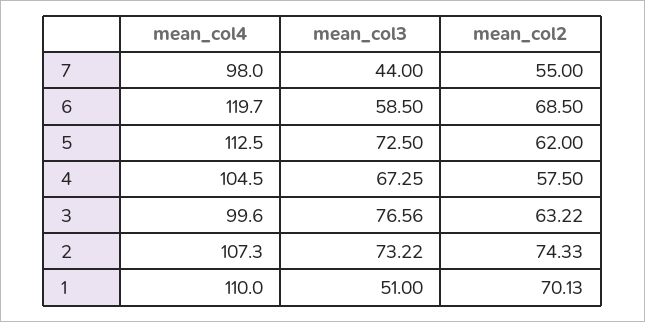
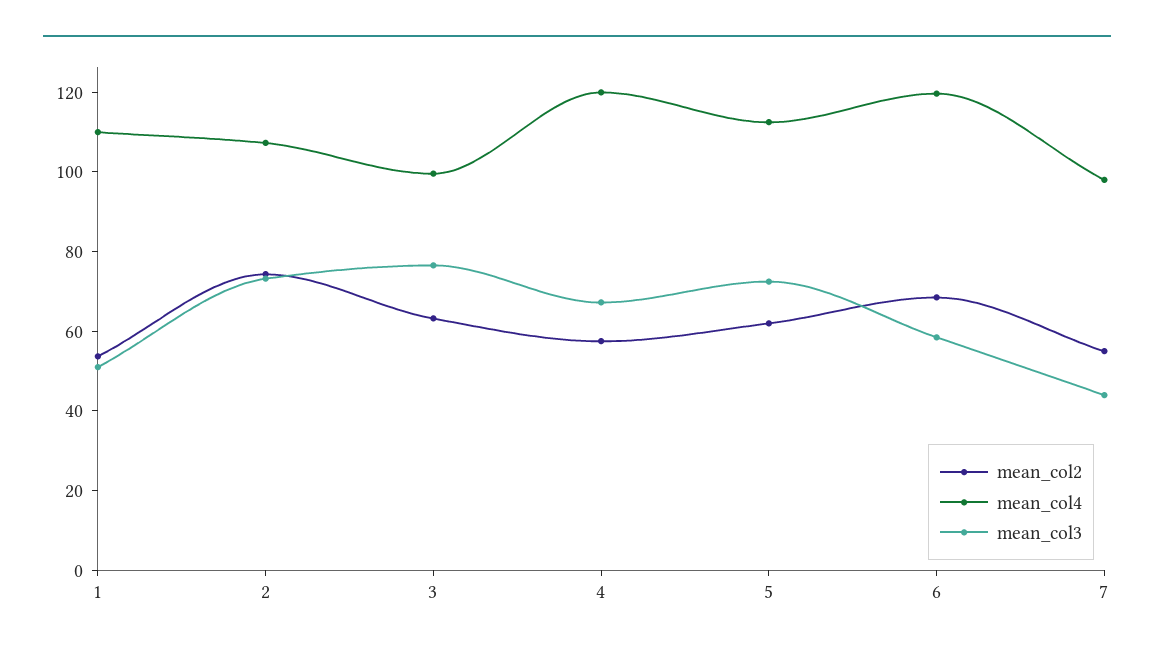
mean_col4, 4: 104.5 -> 120
mean_col2, 1: 70.13 -> 55

